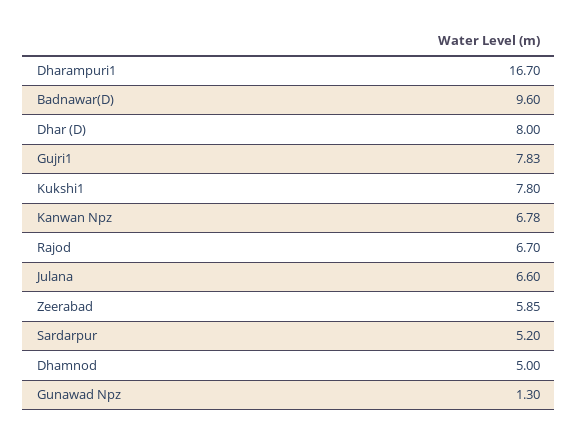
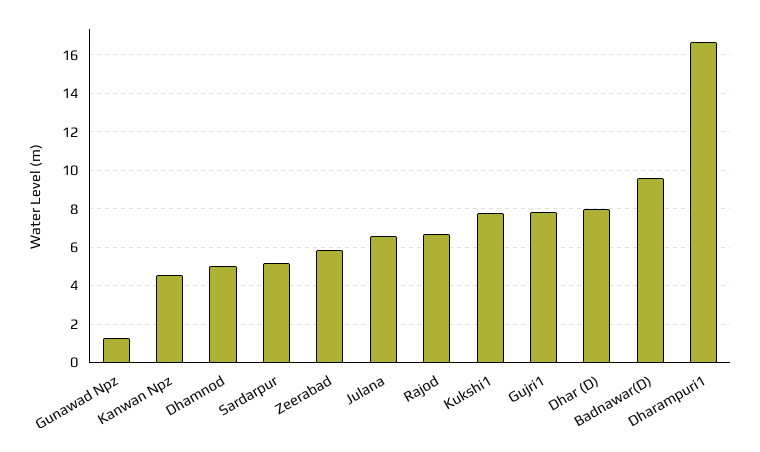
Kanwan Npz: 6.78 -> 4.5

